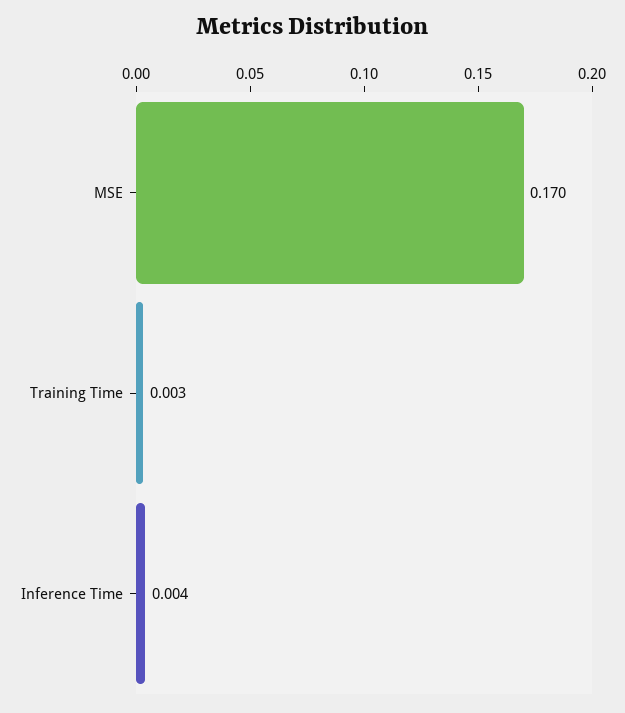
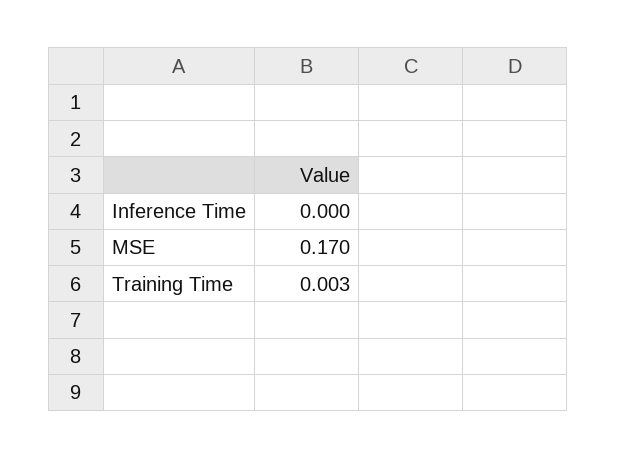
Inference Time: 0.004 -> 0

